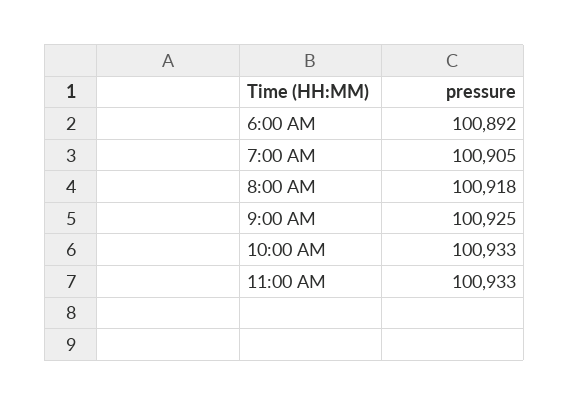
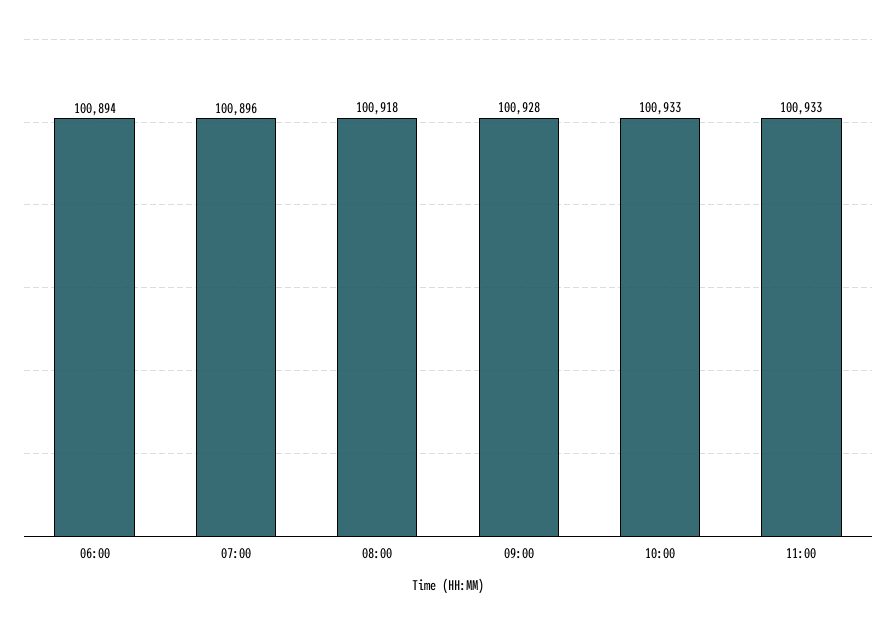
6:00 AM: 100892 -> 100894
7:00 AM: 100905 -> 100896
9:00 AM: 100925 -> 100928

